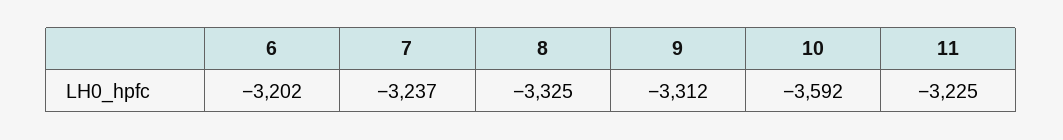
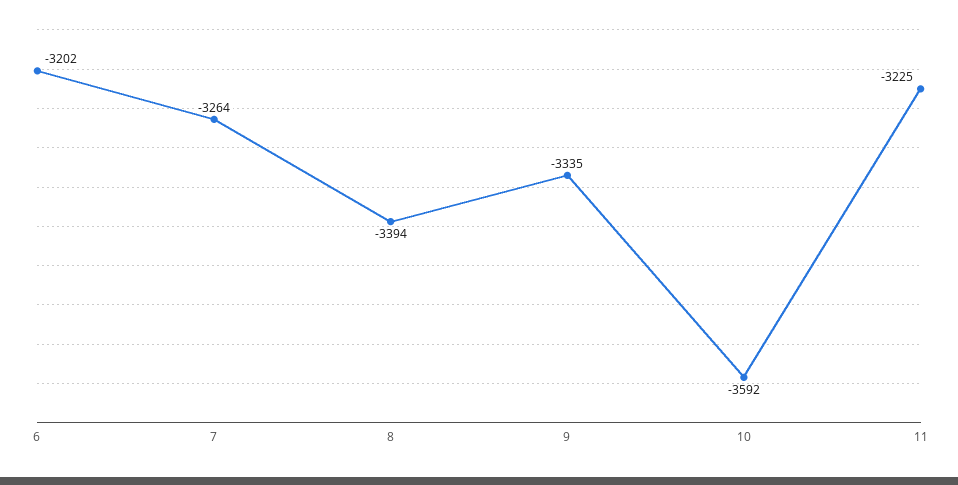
7: -3237 -> -3264
8: -3325 -> -3394
9: -3312 -> -3335

